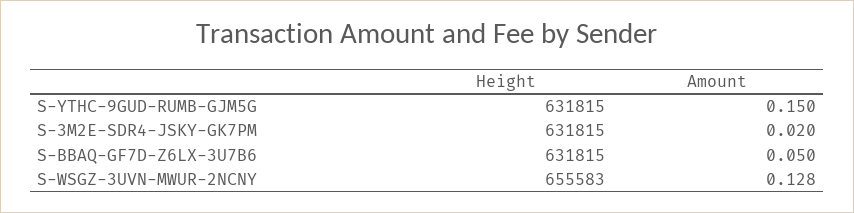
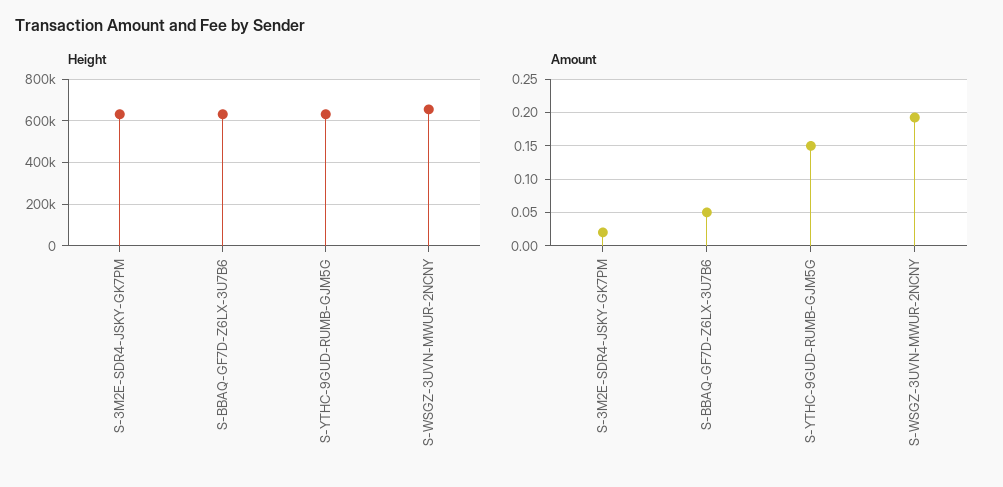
Amount, S-WSGZ-3UVN-MWUR-2NCNY: 0.128 -> 0.19

